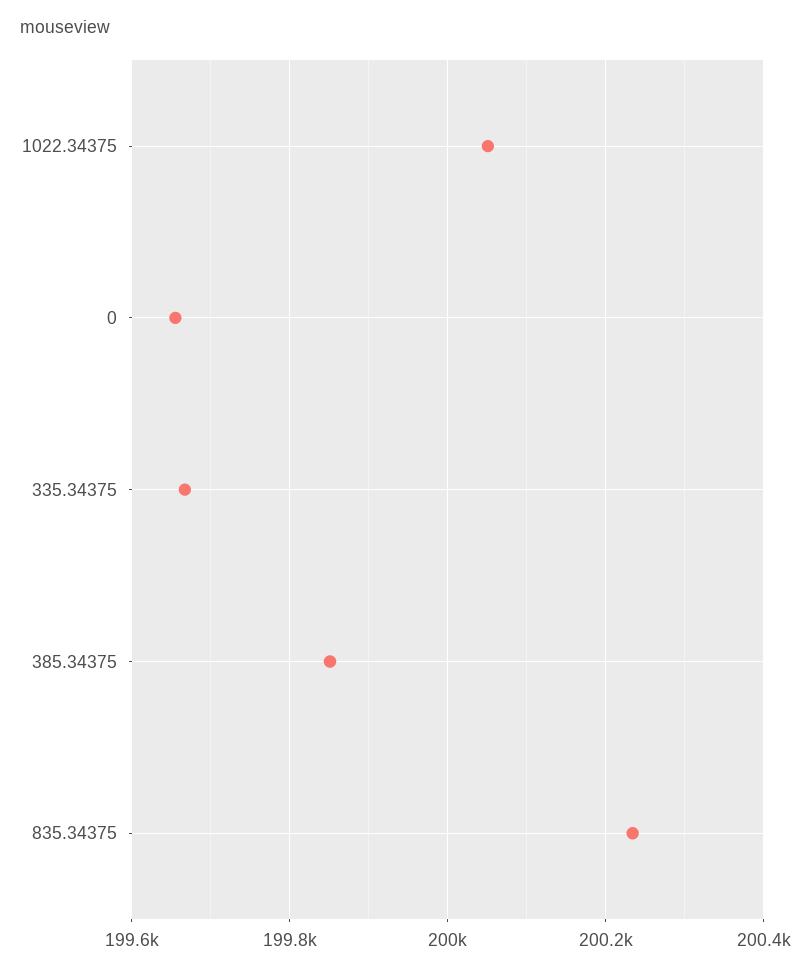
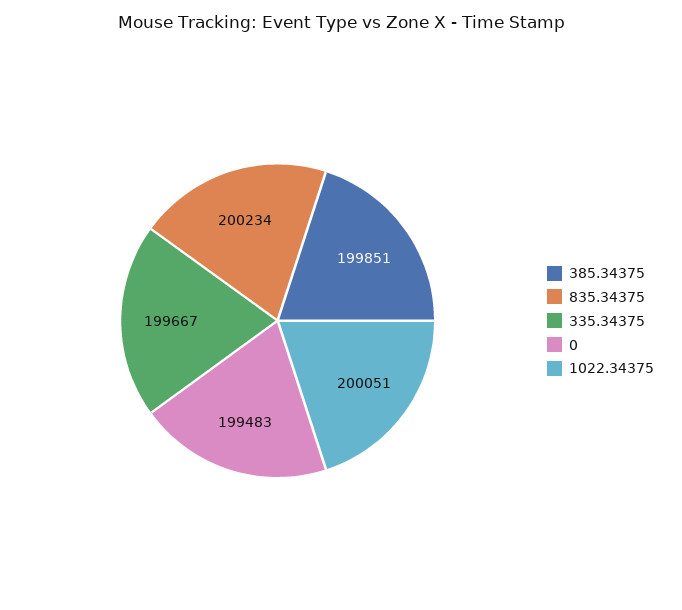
0: 199660 -> 199483

